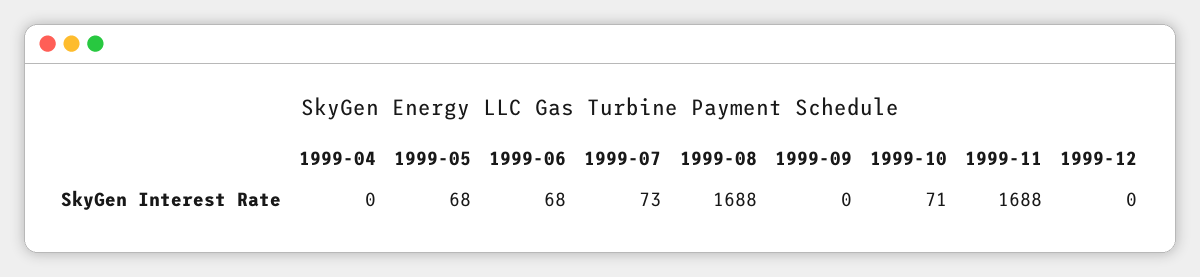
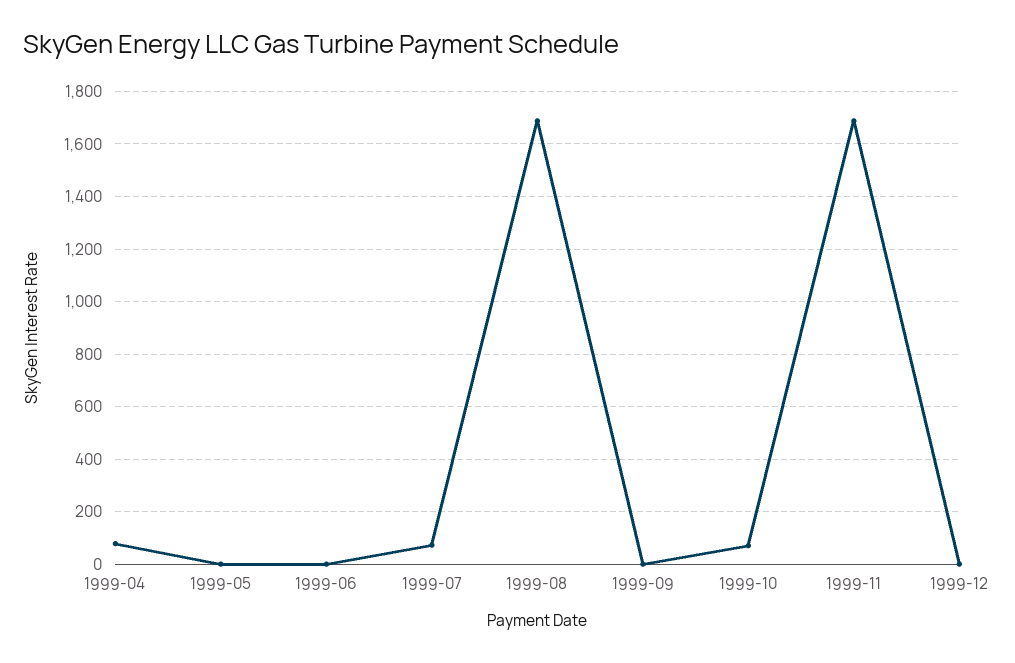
1999-04: 0 -> 75
1999-05: 68 -> 0
1999-06: 68 -> 0

